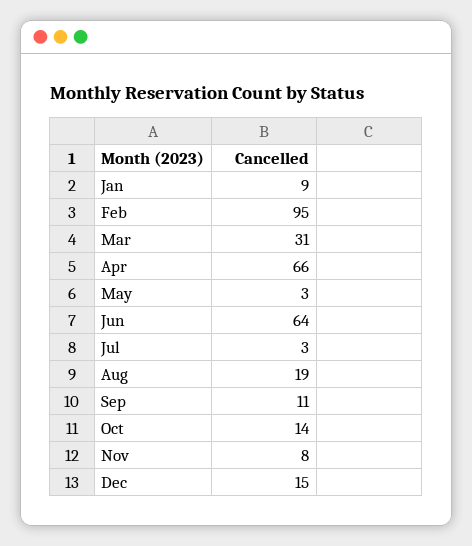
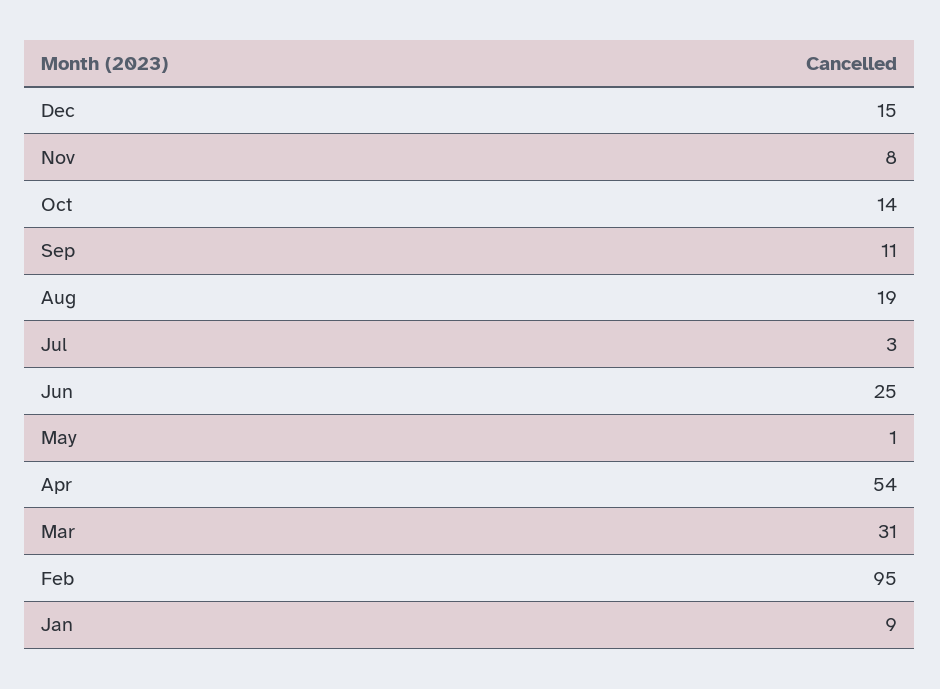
Apr: 66 -> 54
May: 3 -> 1
Jun: 64 -> 25

